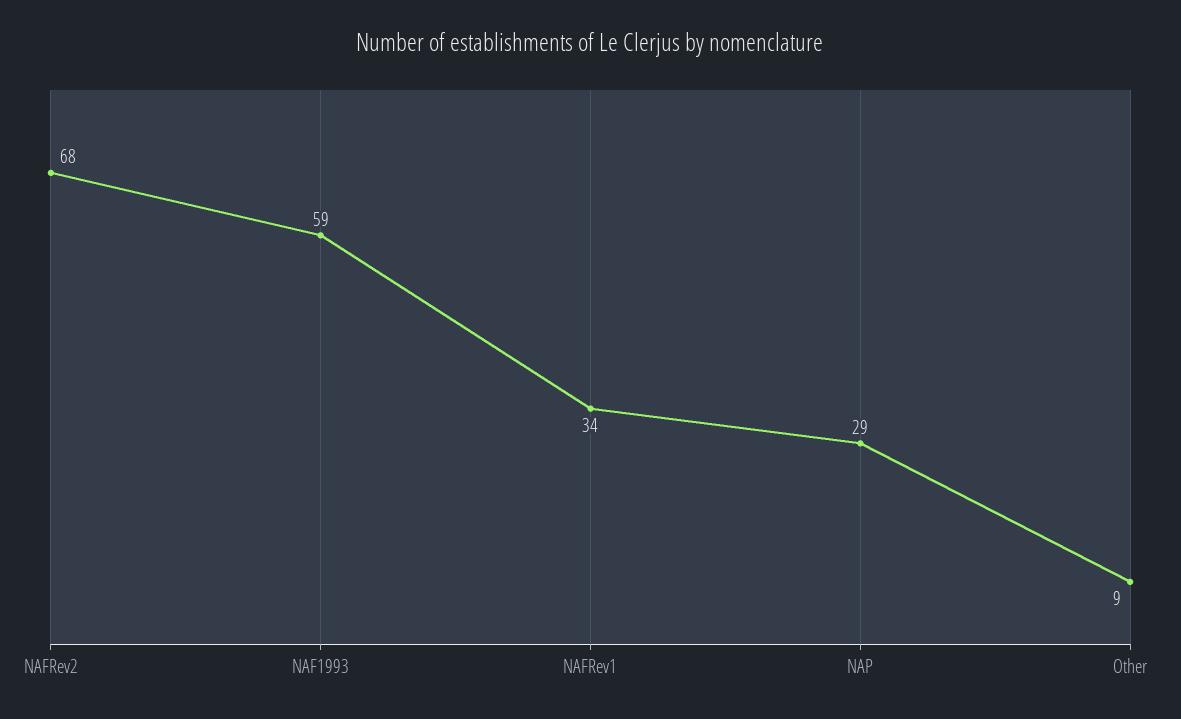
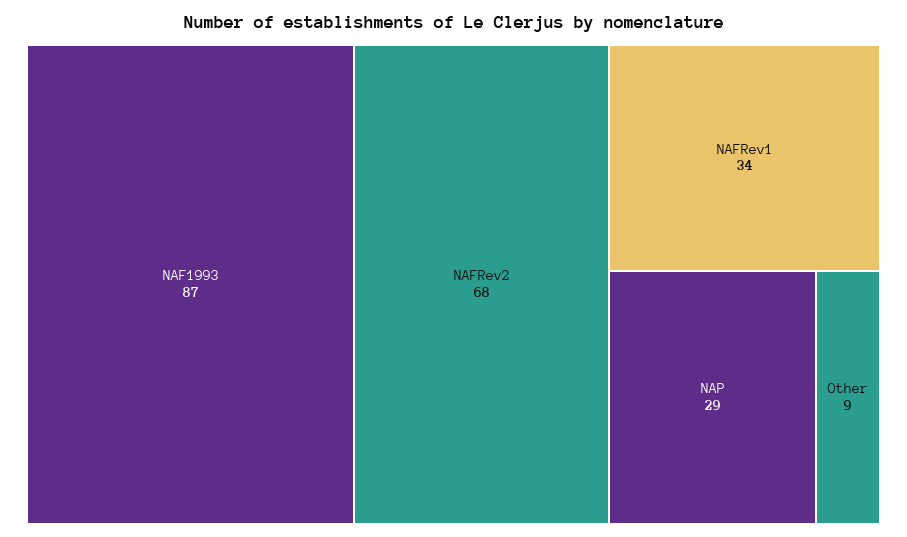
NAF1993: 59 -> 87

